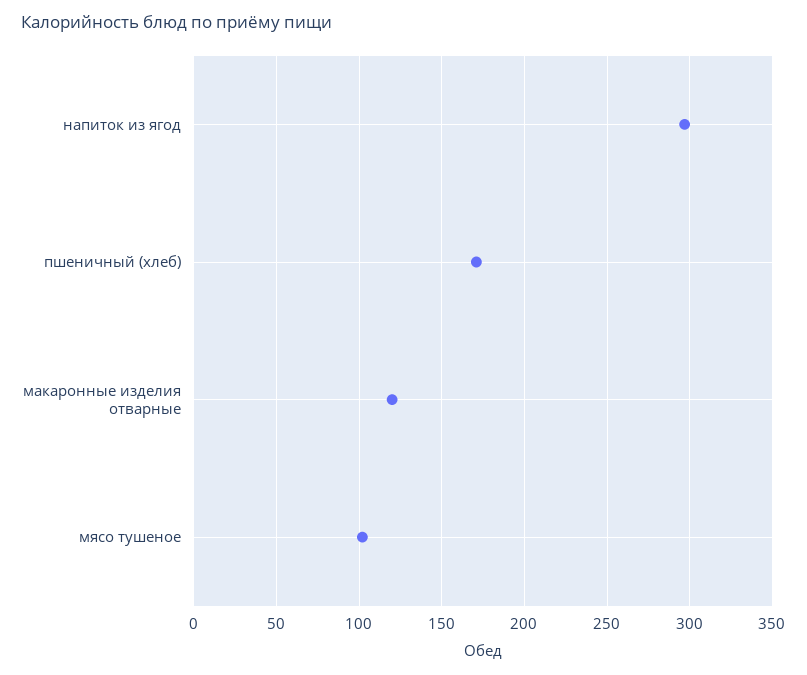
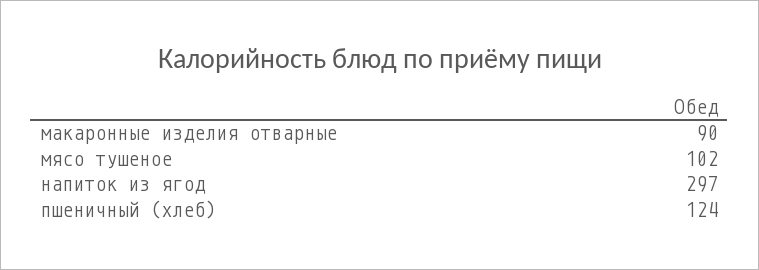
пшеничный (хлеб): 170 -> 124
макаронные изделия отварные: 120 -> 90

